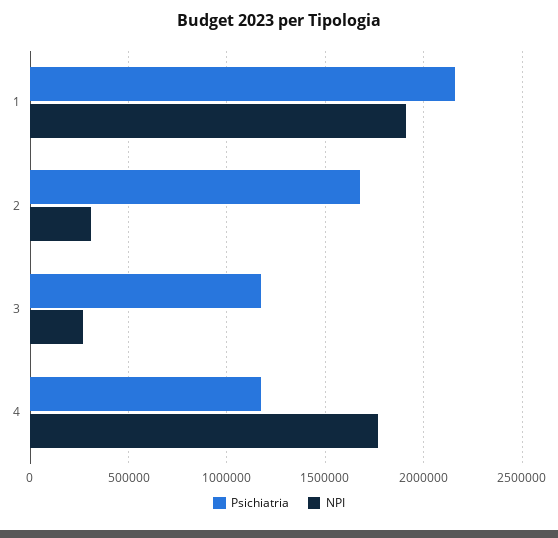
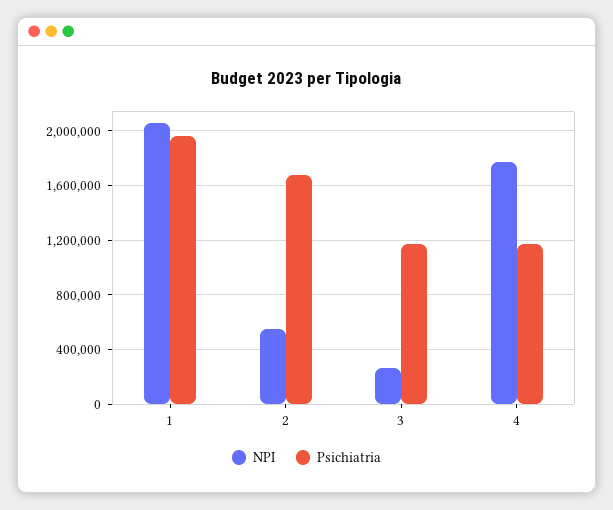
Psichiatria, 1: 2150000 -> 1950000
NPI, 1: 1900000 -> 2050000
NPI, 2: 300000 -> 550000

